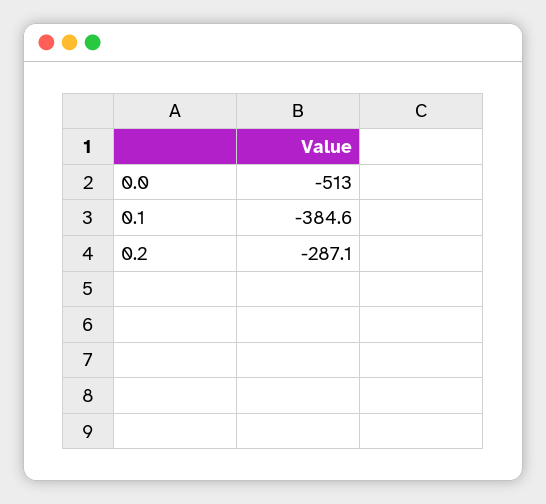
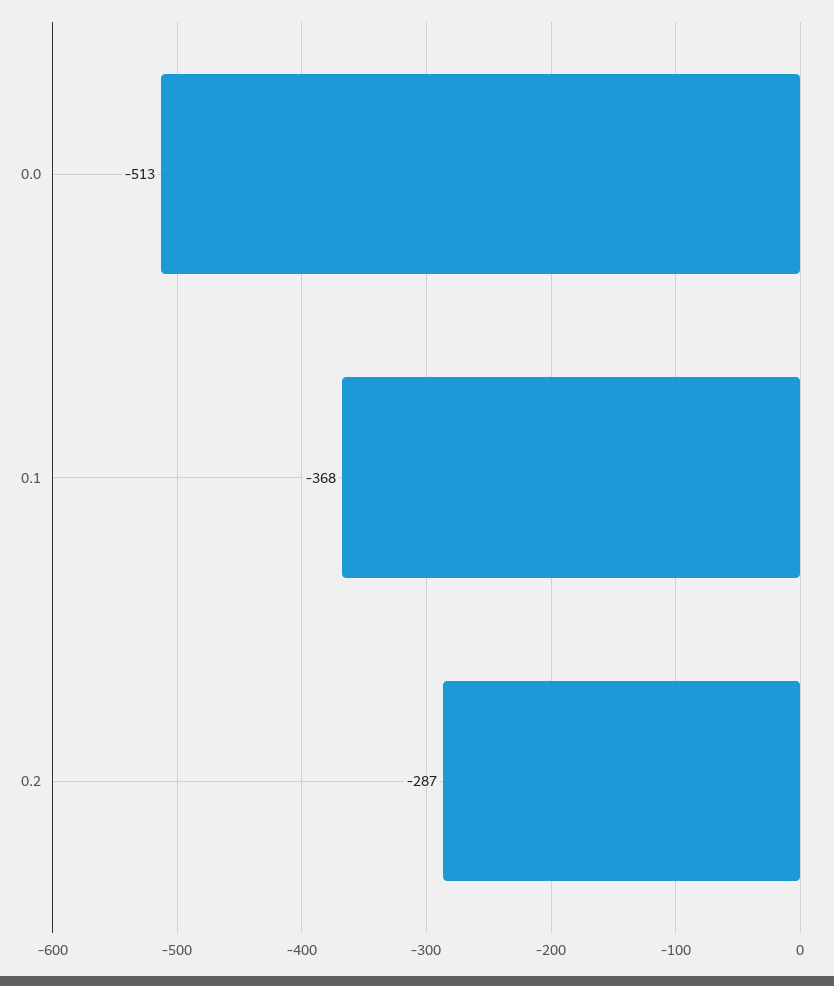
0.1: -384.6 -> -368

